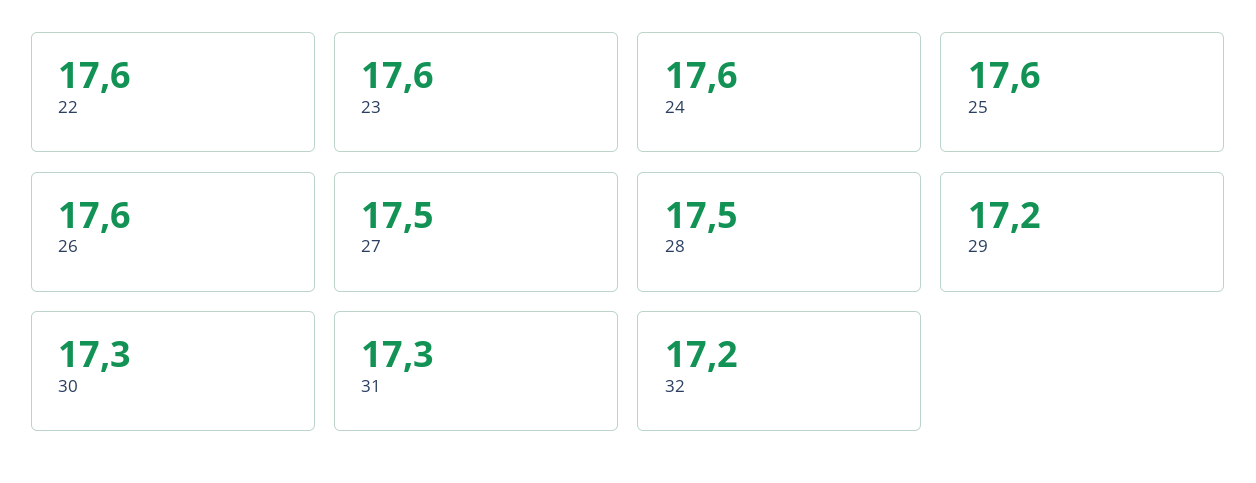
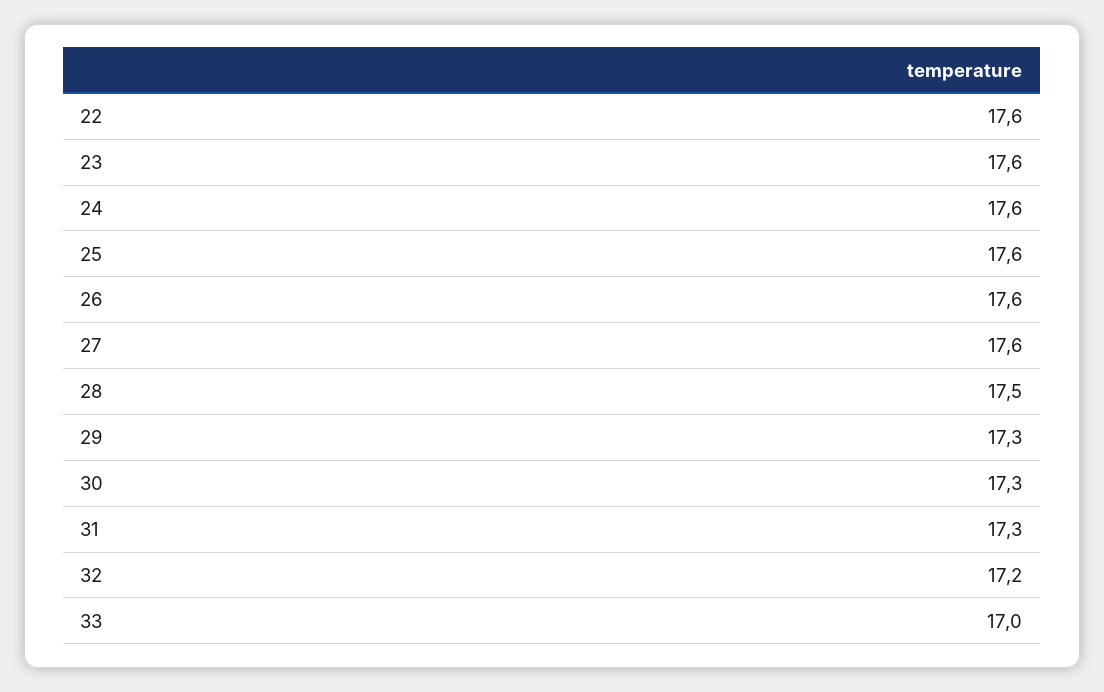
27: 17.5 -> 17.6
29: 17.2 -> 17.3
33: none -> 17

